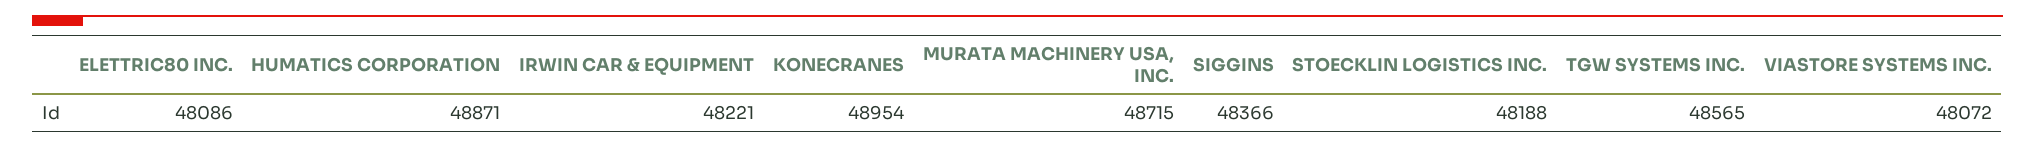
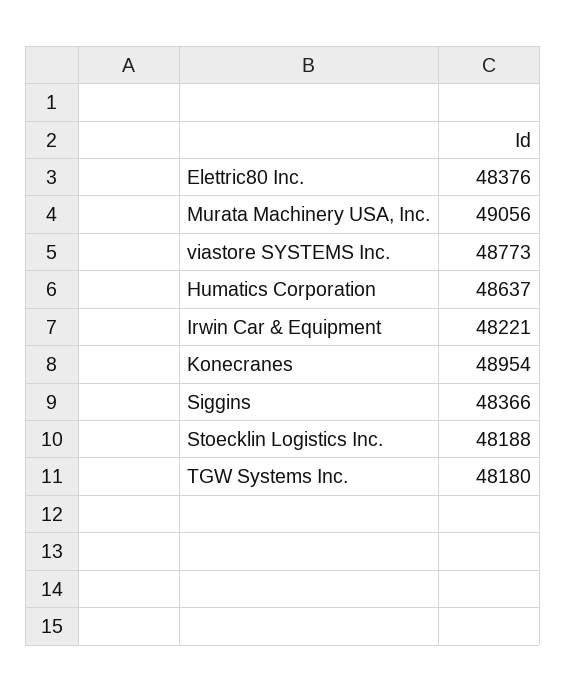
ELETTRIC80 INC.: 48086 -> 48376
HUMATICS CORPORATION: 48871 -> 48637
MURATA MACHINERY USA, INC.: 48715 -> 49056
TGW SYSTEMS INC.: 48565 -> 48180
VIASTORE SYSTEMS INC.: 48072 -> 48773

